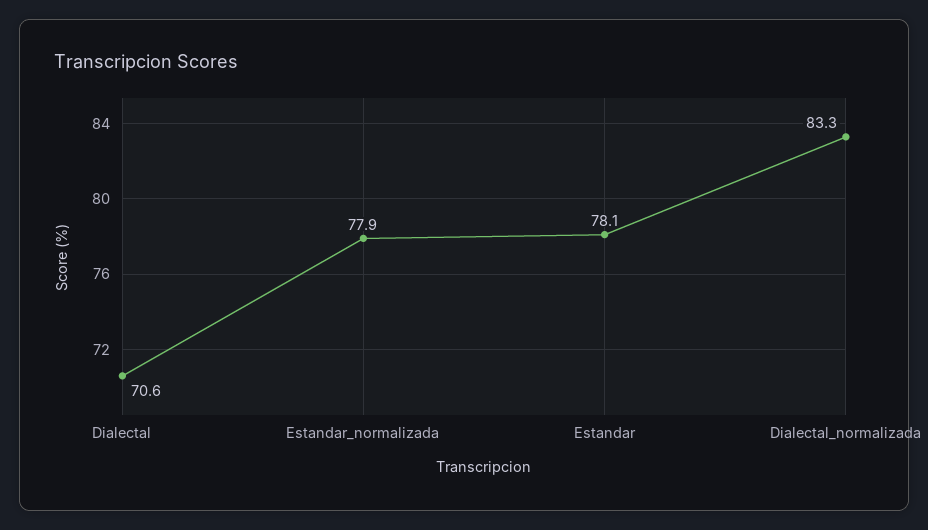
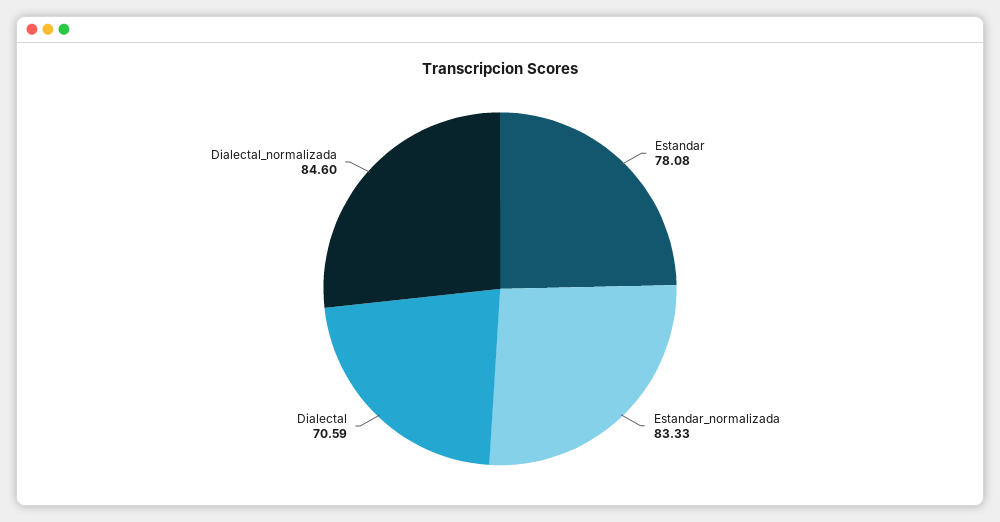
Estandar_normalizada: 77.9 -> 83.33
Dialectal_normalizada: 83.3 -> 84.6

